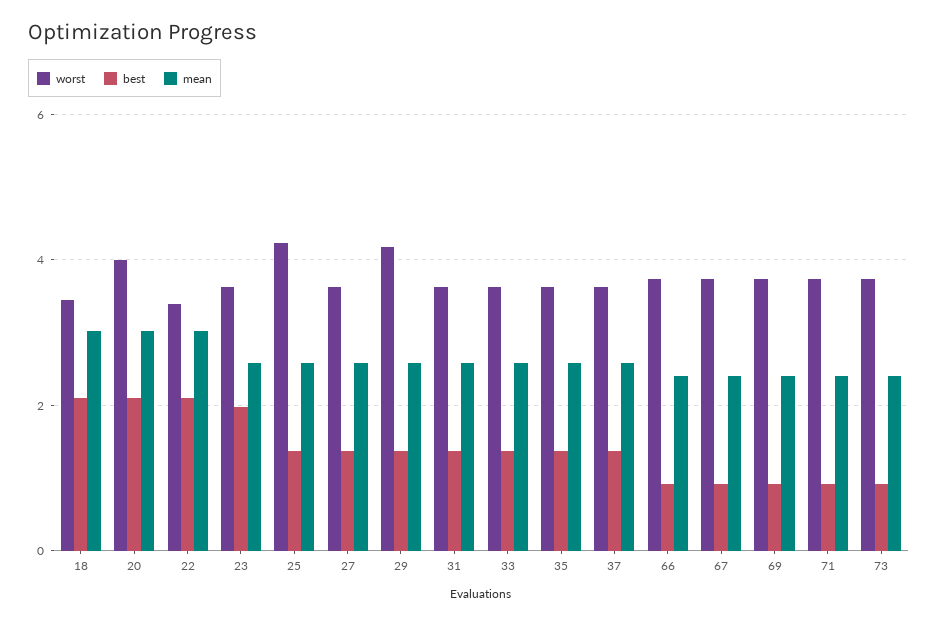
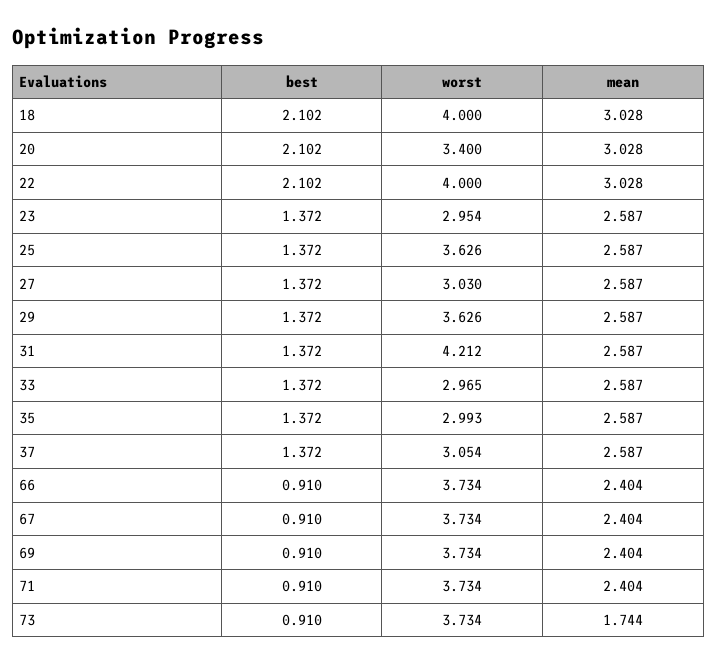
worst, 18: 3.4 -> 4
worst, 20: 4 -> 3.4
worst, 22: 3.4 -> 4
worst, 23: 3.6 -> 2.954
best, 23: 2 -> 1.372
worst, 25: 4.2 -> 3.626
worst, 27: 3.6 -> 3.03
worst, 29: 4.2 -> 3.626
worst, 31: 3.6 -> 4.212
worst, 33: 3.6 -> 2.965
worst, 35: 3.6 -> 2.993
worst, 37: 3.6 -> 3.054
mean, 73: 2.4 -> 1.744

